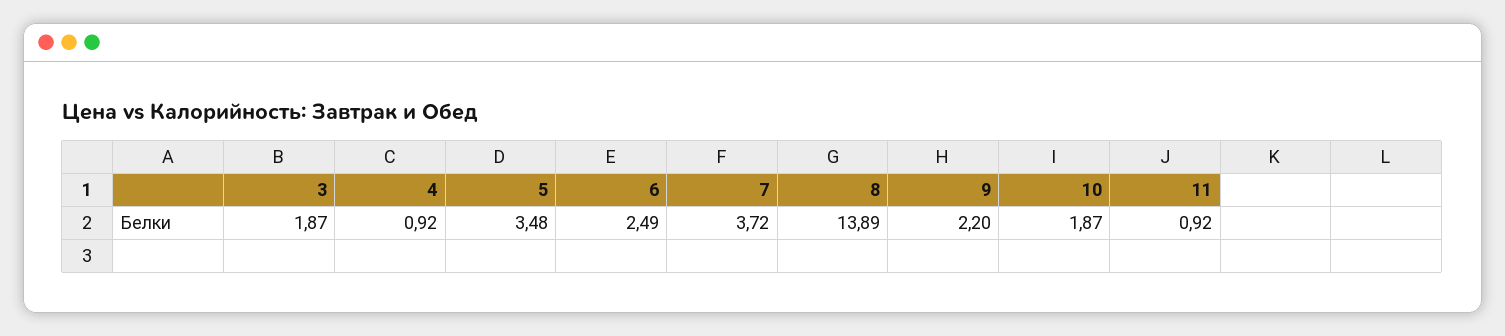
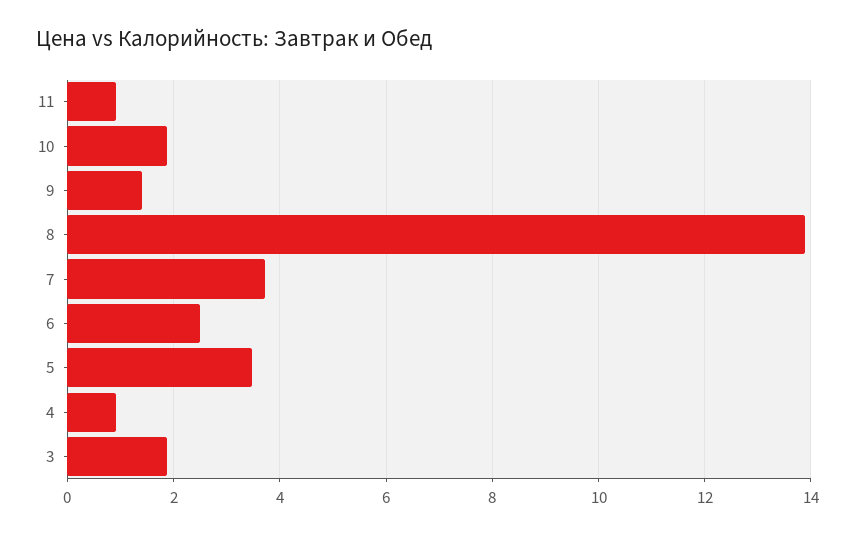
9: 2.2 -> 1.4

